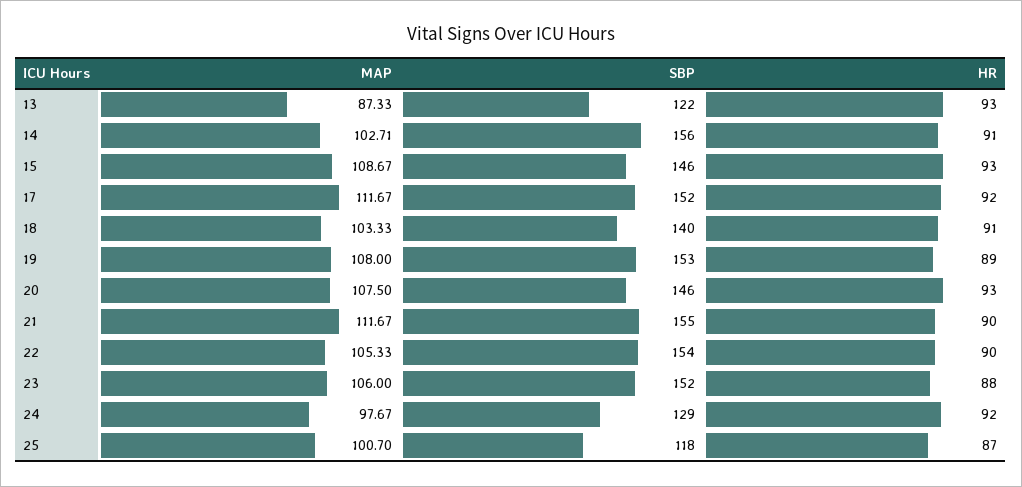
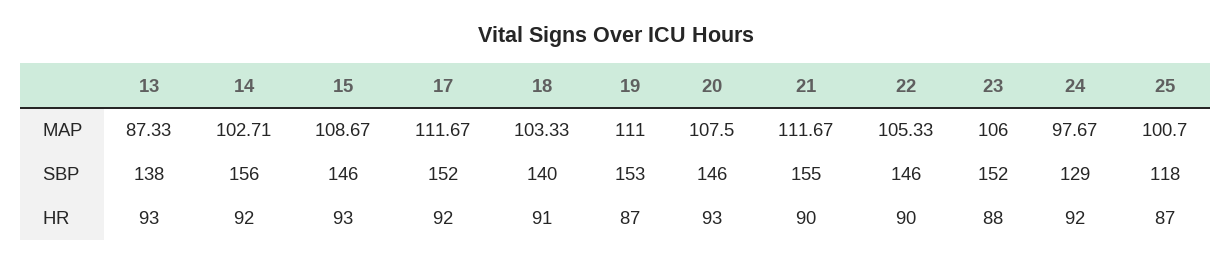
SBP, 13: 122 -> 138
HR, 14: 91 -> 92
MAP, 19: 108 -> 111
HR, 19: 89 -> 87
SBP, 22: 154 -> 146

